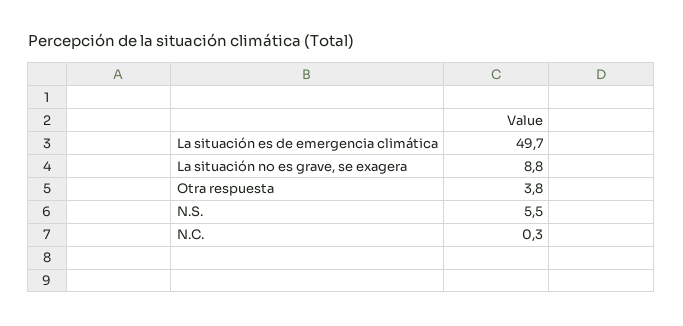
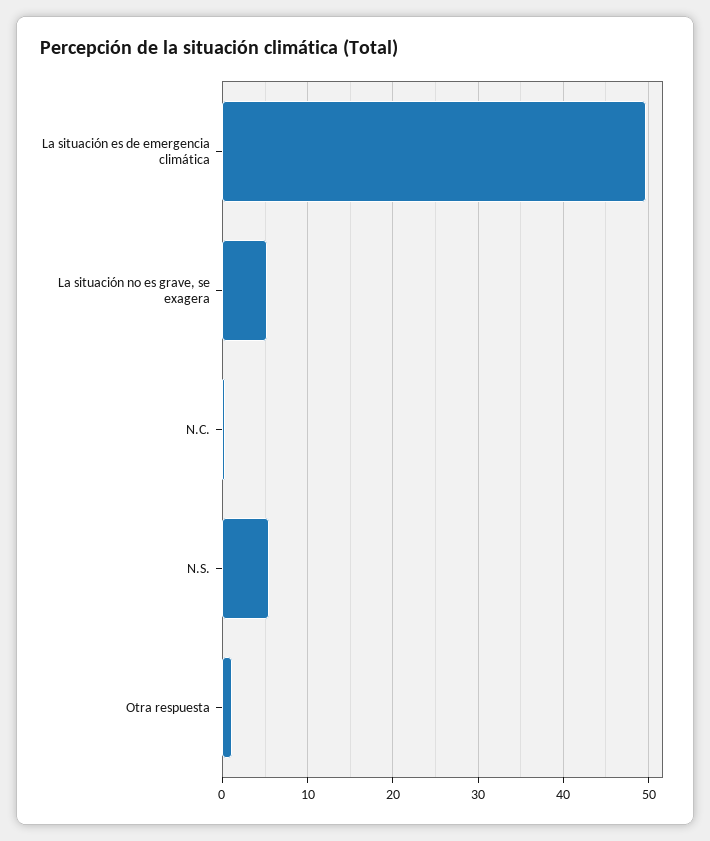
La situación no es grave, se exagera: 8.8 -> 5
Otra respuesta: 3.8 -> 1

